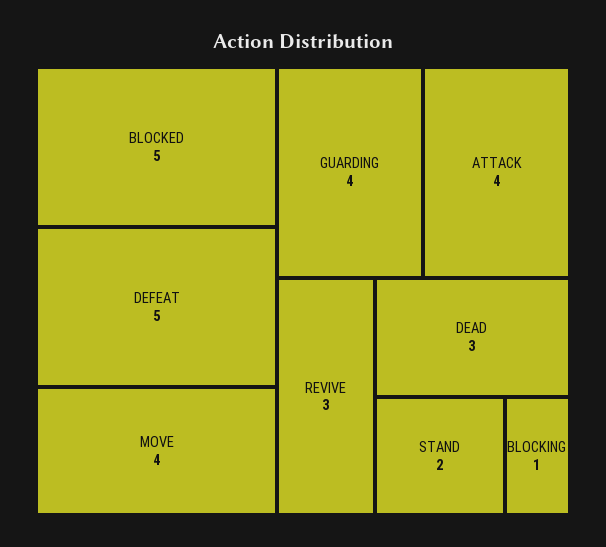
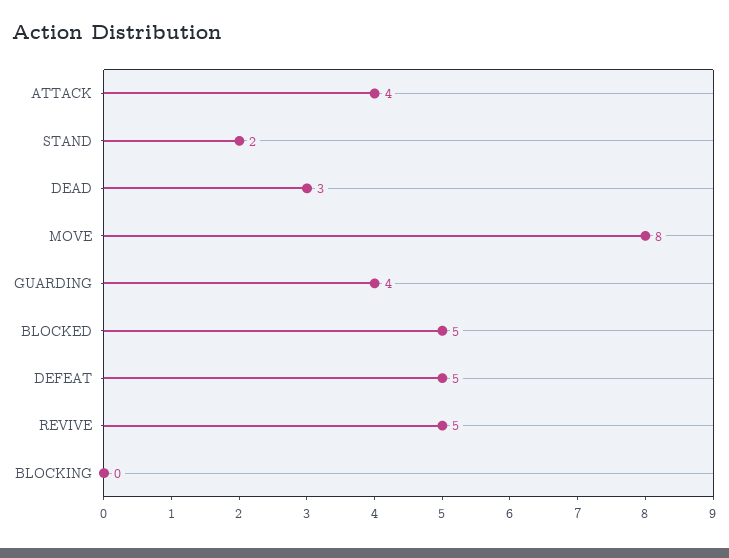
MOVE: 4 -> 8
REVIVE: 3 -> 5
BLOCKING: 1 -> 0

